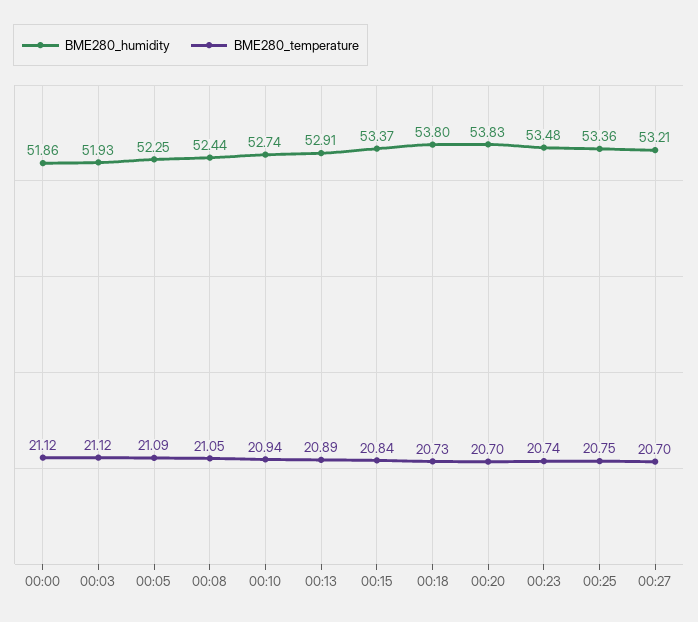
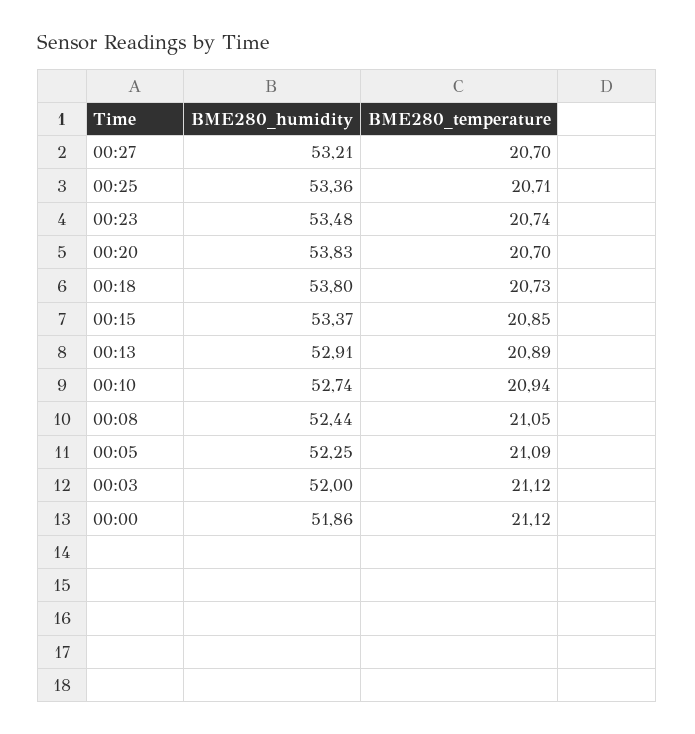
BME280_humidity, 00:03: 51.93 -> 52
BME280_temperature, 00:15: 20.84 -> 20.85
BME280_temperature, 00:25: 20.75 -> 20.71

